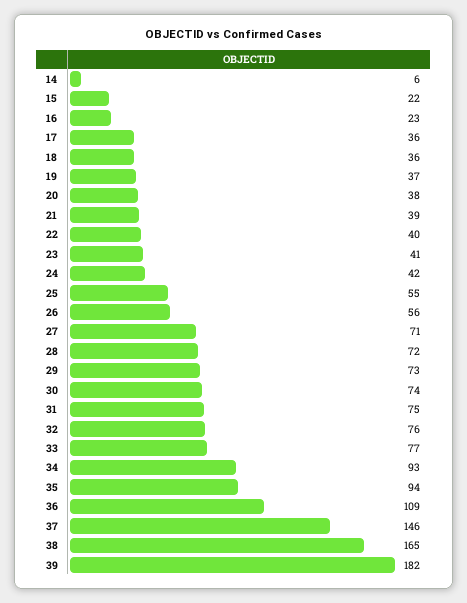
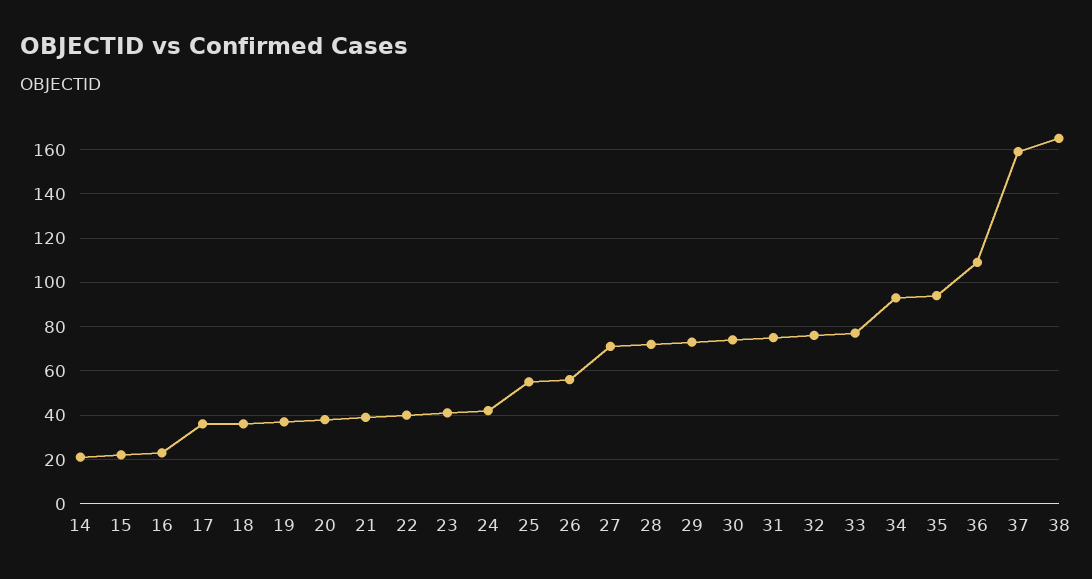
14: 6 -> 20
37: 146 -> 160
39: 182 -> none

